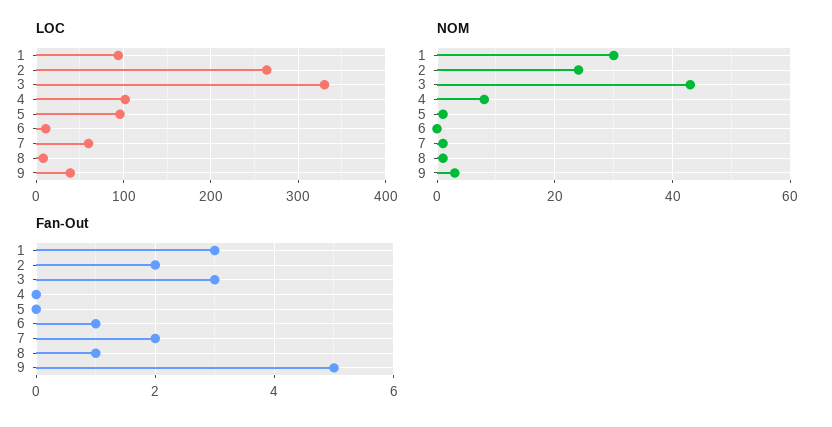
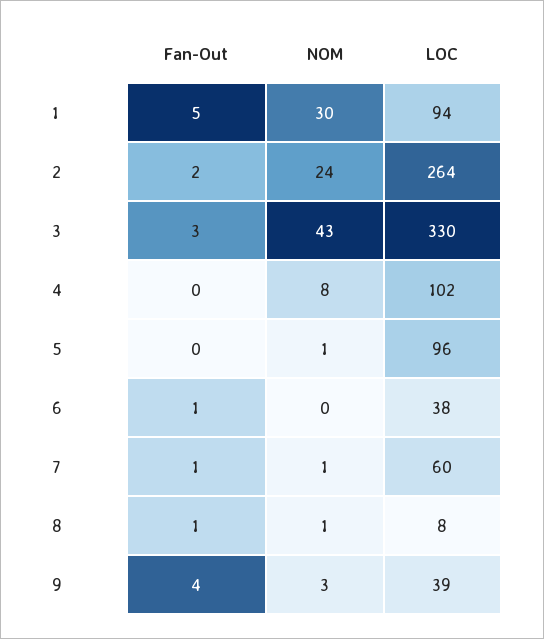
LOC, 6: 10 -> 38
Fan-Out, 1: 3 -> 5
Fan-Out, 7: 2 -> 1
Fan-Out, 9: 5 -> 4

